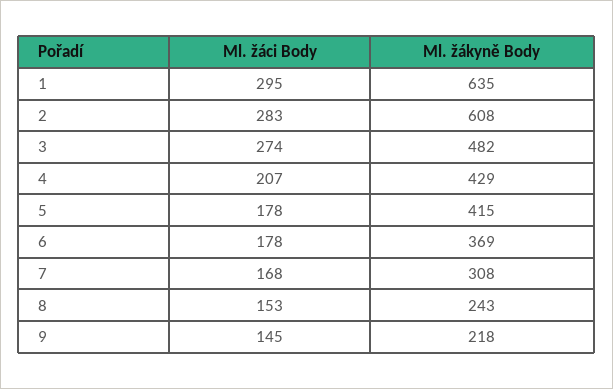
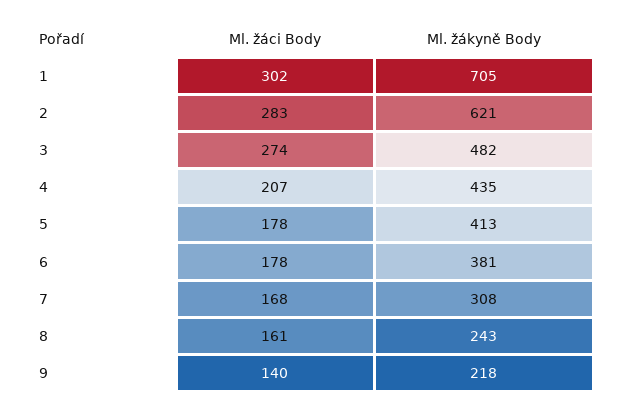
Ml. žáci Body, 1: 295 -> 302
Ml. žákyně Body, 1: 635 -> 705
Ml. žákyně Body, 2: 608 -> 621
Ml. žákyně Body, 4: 429 -> 435
Ml. žákyně Body, 5: 415 -> 413
Ml. žákyně Body, 6: 369 -> 381
Ml. žáci Body, 8: 153 -> 161
Ml. žáci Body, 9: 145 -> 140

